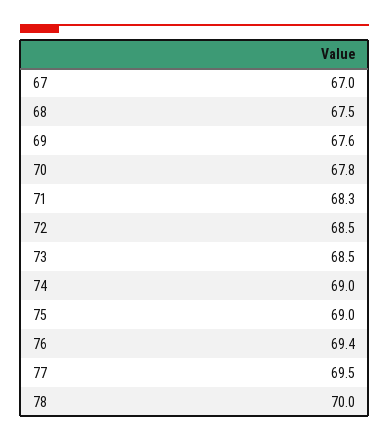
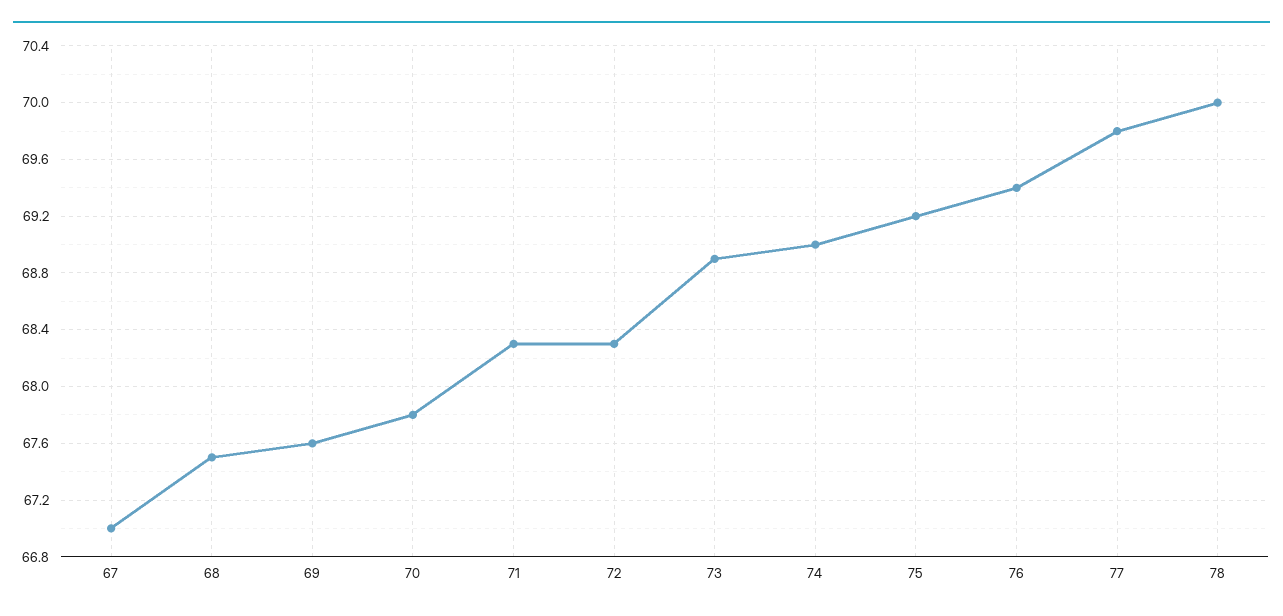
72: 68.5 -> 68.3
73: 68.5 -> 68.9
75: 69 -> 69.2
77: 69.5 -> 69.8

